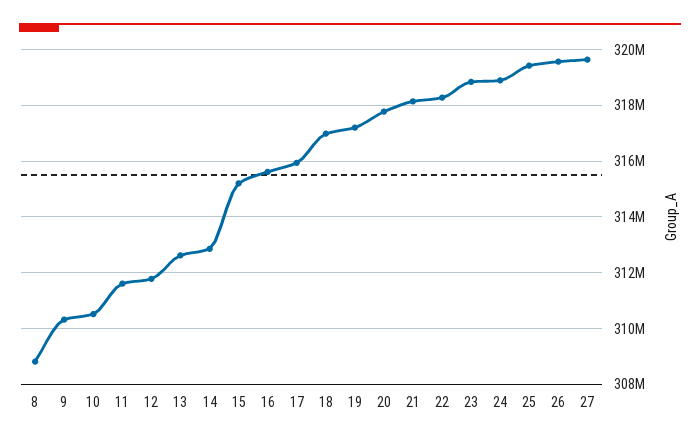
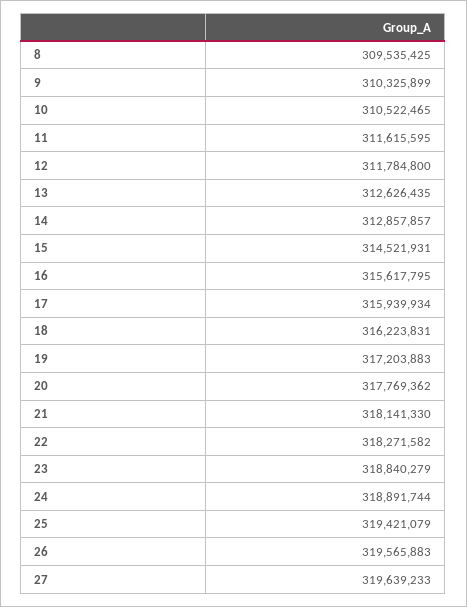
8: 308750000 -> 309535425
15: 315250000 -> 314521931
18: 317000000 -> 316223831

